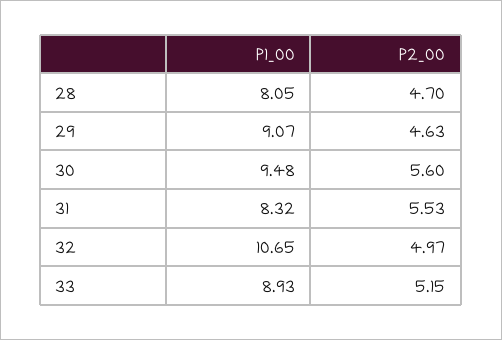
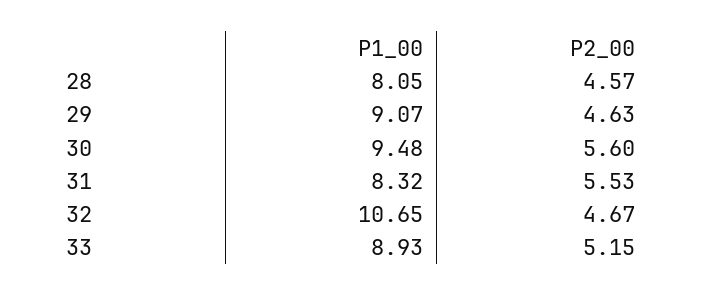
P2_00, 28: 4.7 -> 4.57
P2_00, 32: 4.97 -> 4.67

